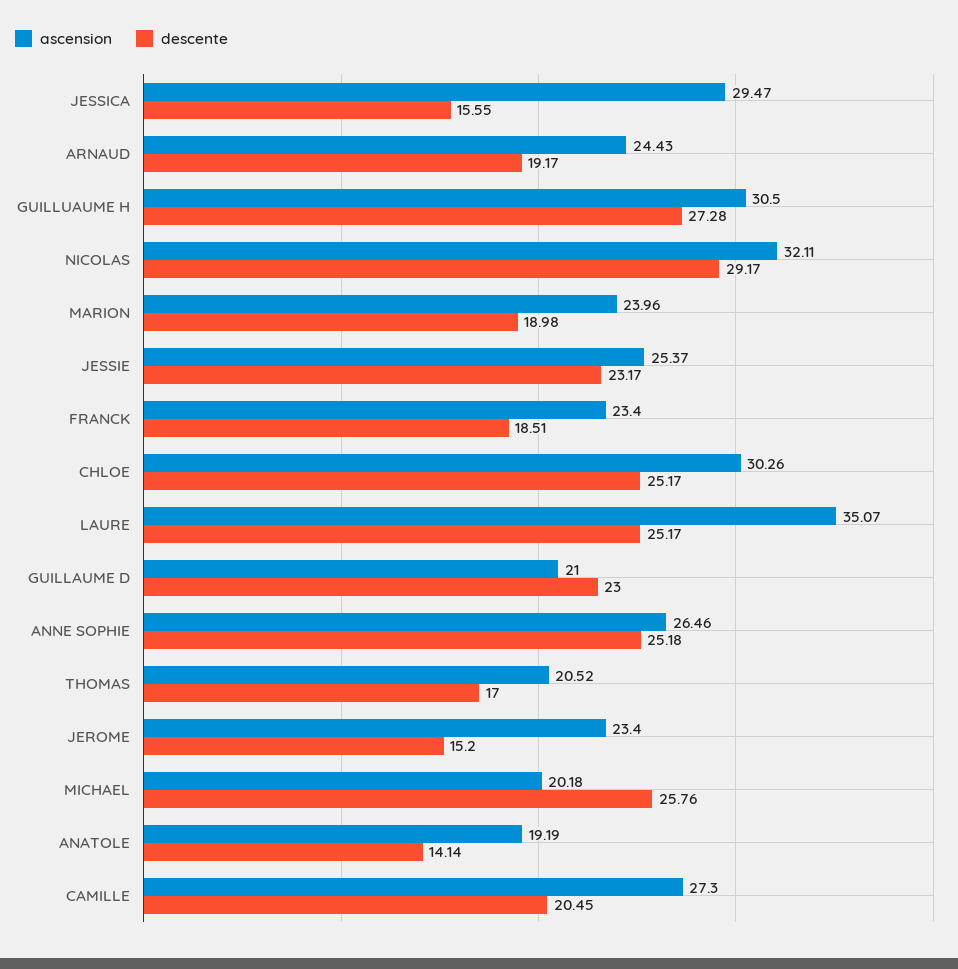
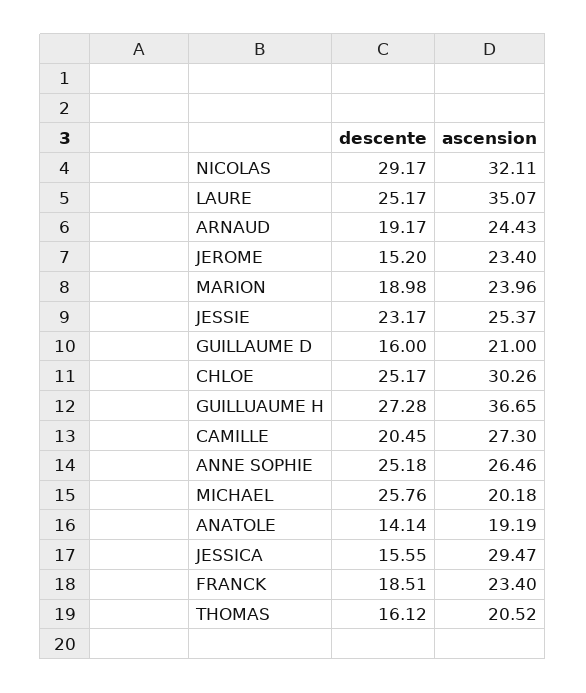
ascension, GUILLUAUME H: 30.5 -> 36.65
descente, GUILLAUME D: 23 -> 16
descente, THOMAS: 17 -> 16.12

